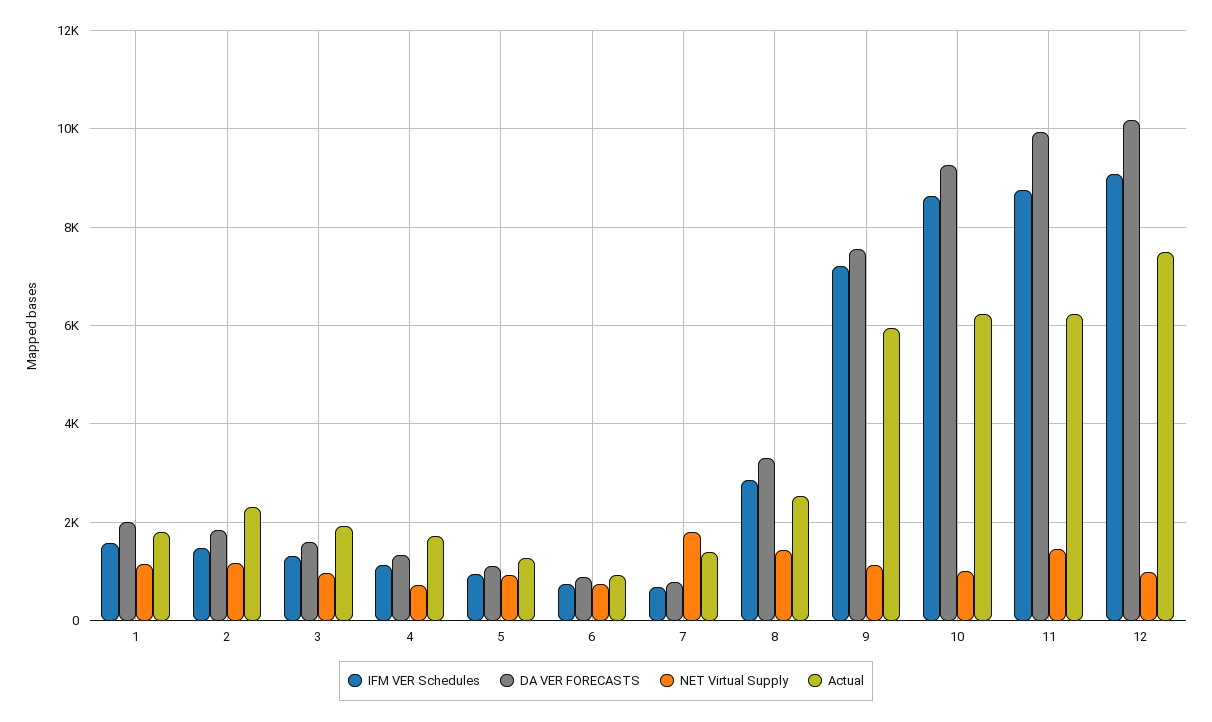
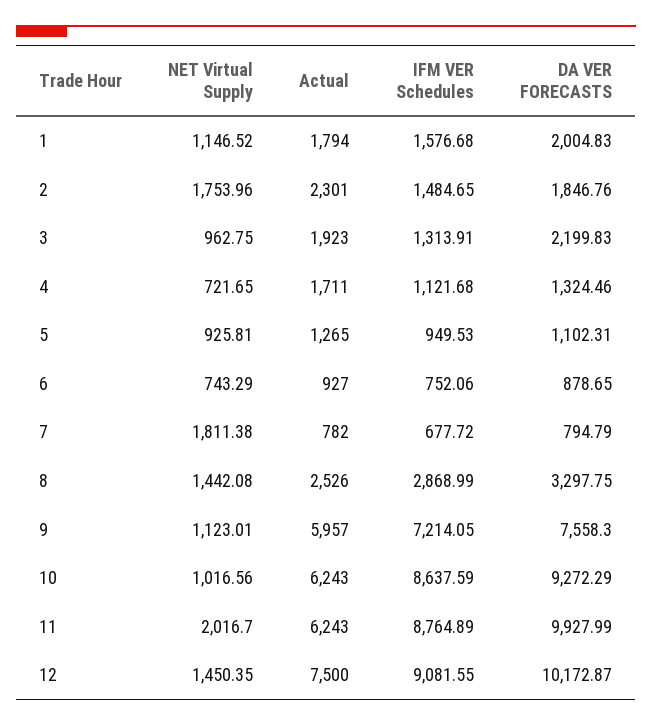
NET Virtual Supply, 2: 1200 -> 1753.96
DA VER FORECASTS, 3: 1600 -> 2199.83
Actual, 7: 1400 -> 782
NET Virtual Supply, 11: 1400 -> 2016.7
NET Virtual Supply, 12: 1000 -> 1450.35

